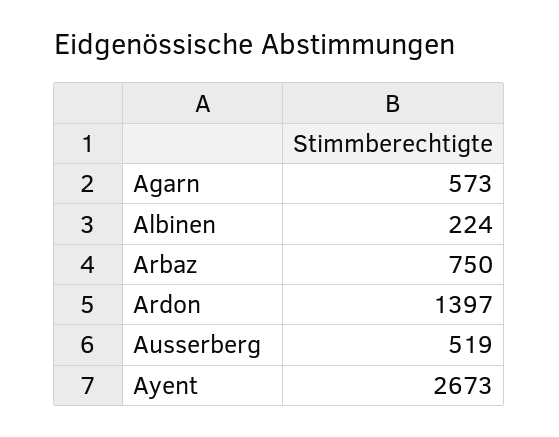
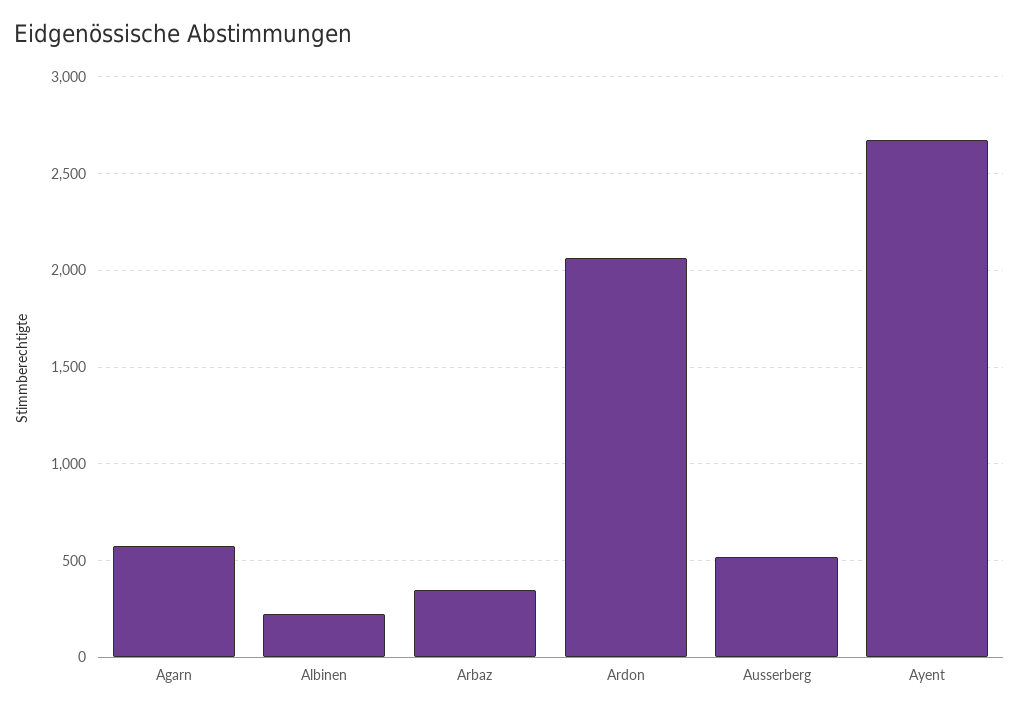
Arbaz: 750 -> 350
Ardon: 1397 -> 2050

